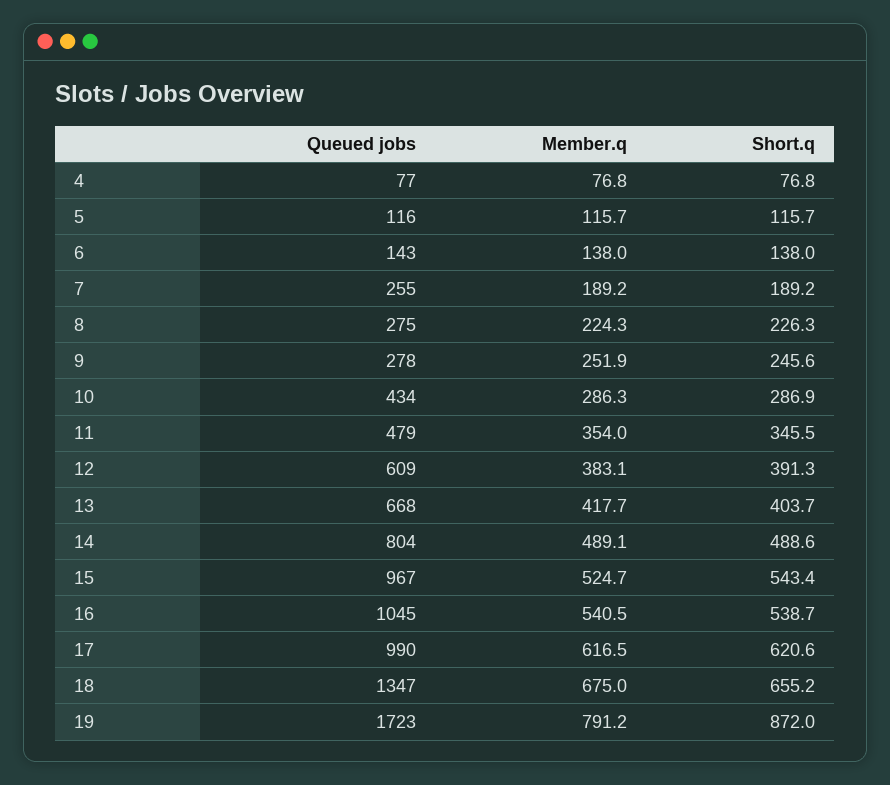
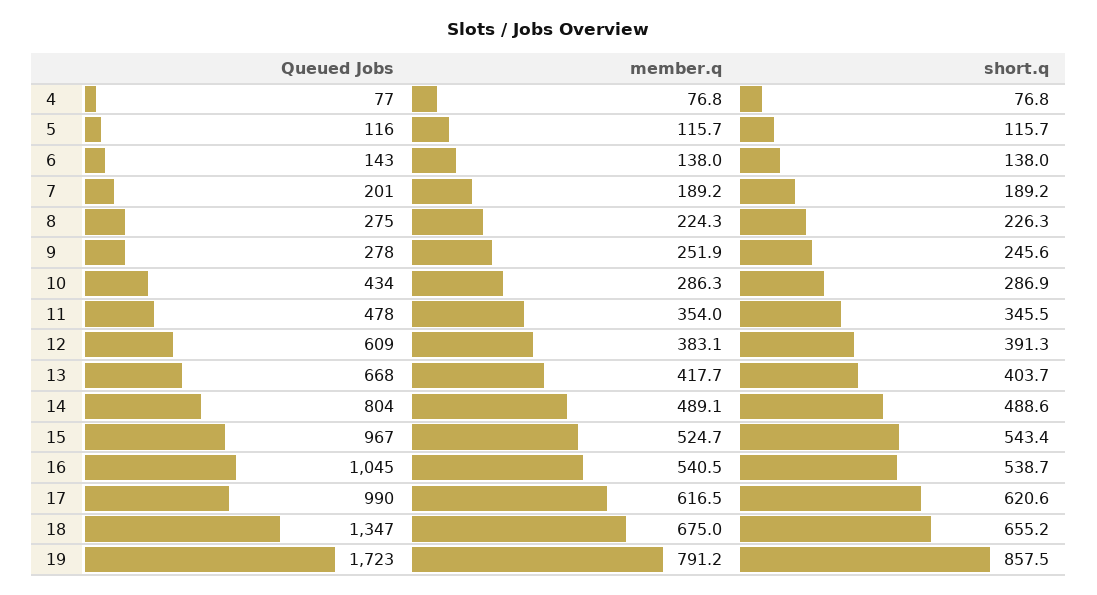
Queued jobs, 7: 255 -> 201
Queued jobs, 11: 479 -> 478
Short.q, 19: 872 -> 857.5

